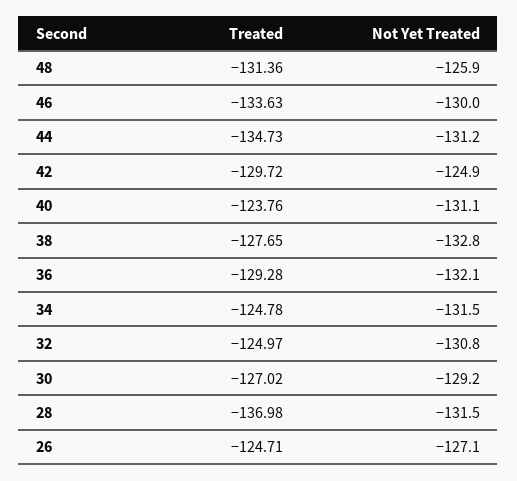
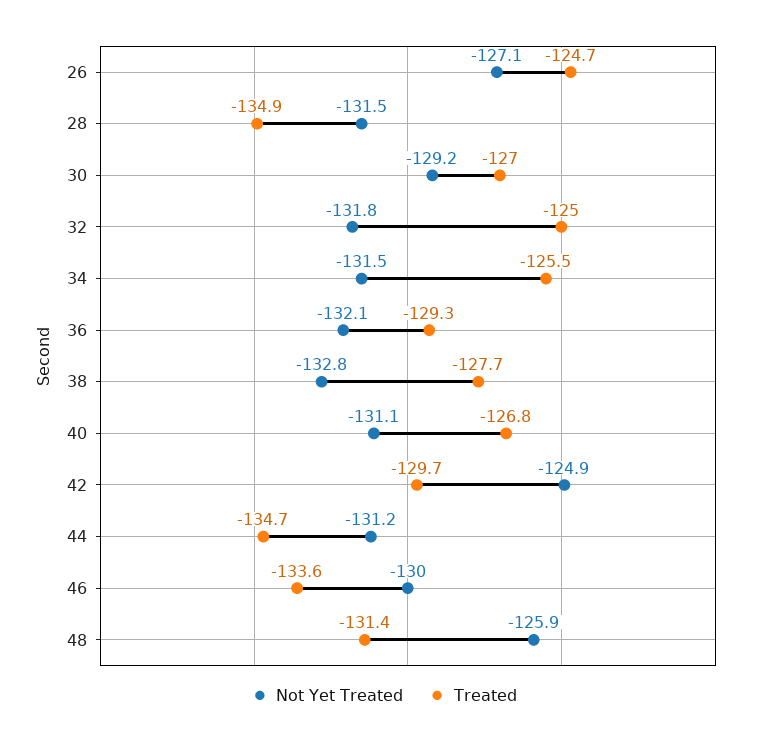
Treated, 40: -123.76 -> -126.8
Treated, 34: -124.78 -> -125.5
Not Yet Treated, 32: -130.8 -> -131.8
Treated, 28: -136.98 -> -134.9

